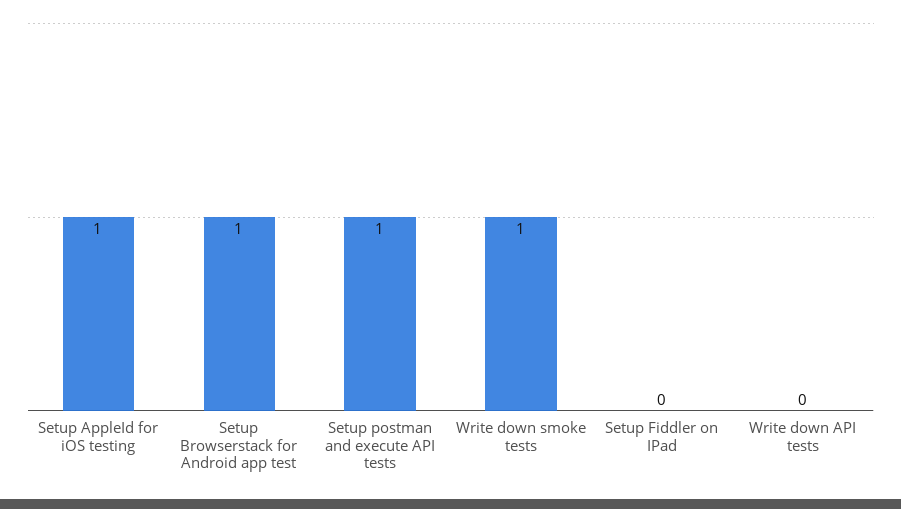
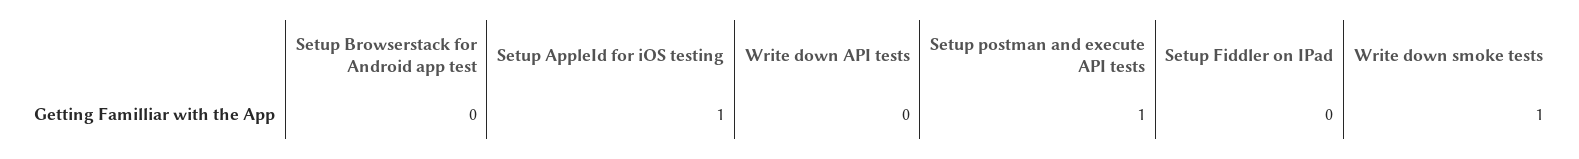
Setup Browserstack for Android app test: 1 -> 0

